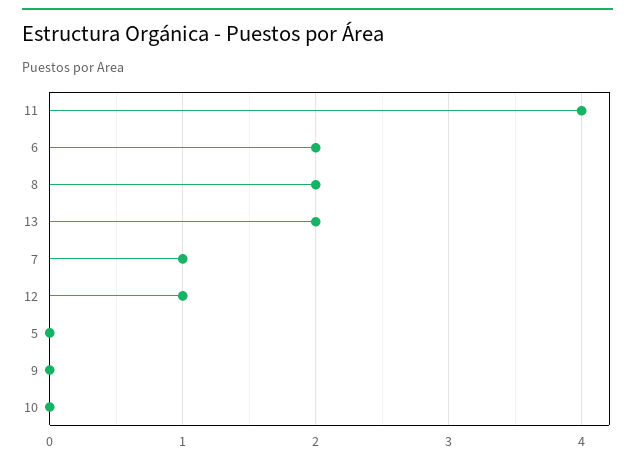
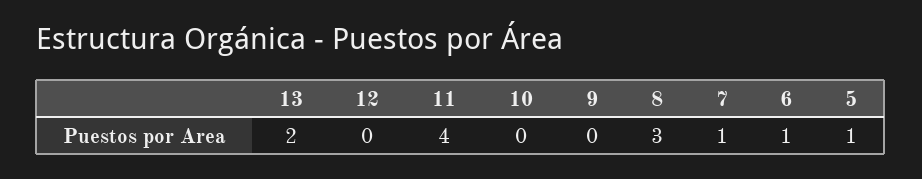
6: 2 -> 1
8: 2 -> 3
12: 1 -> 0
5: 0 -> 1

